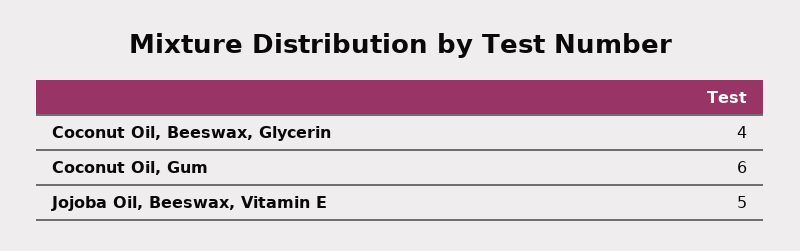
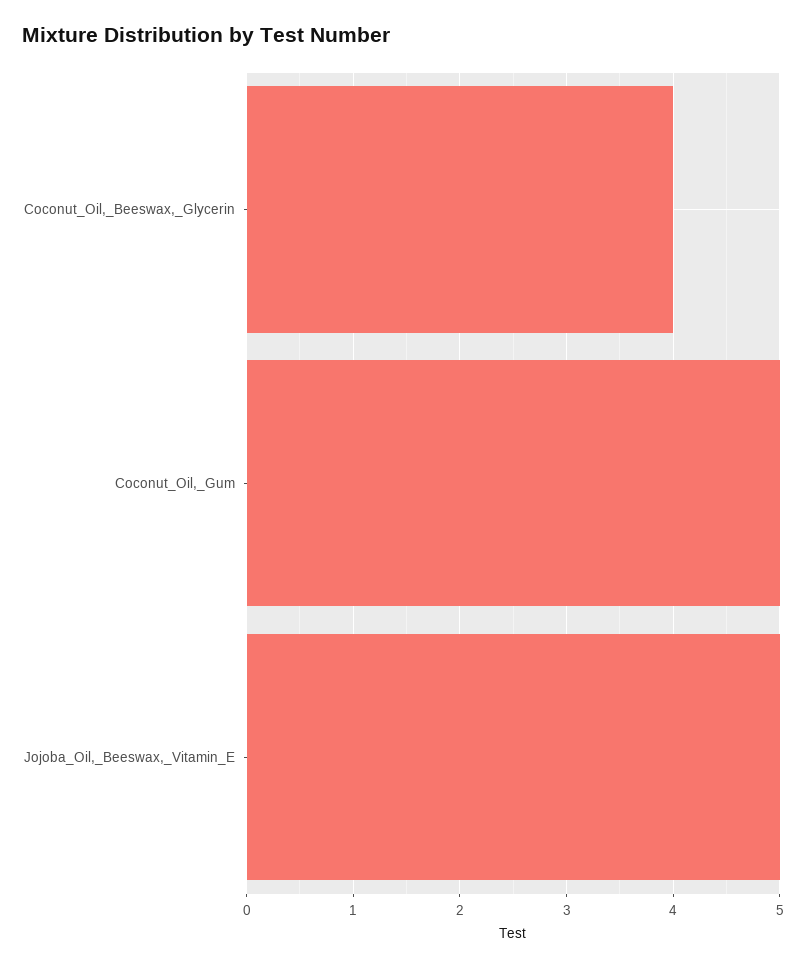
Coconut Oil, Gum: 6 -> 5

